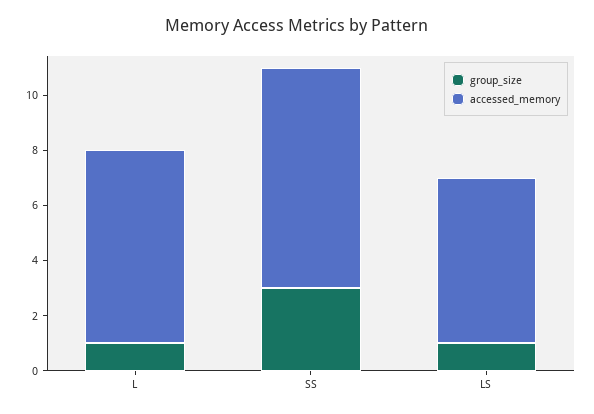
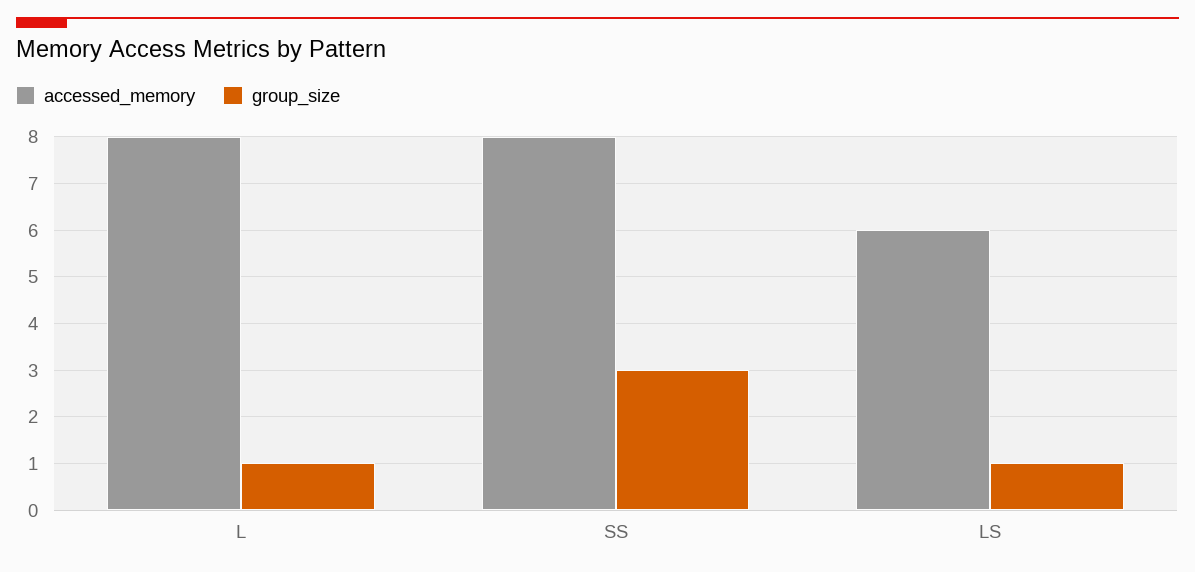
accessed_memory, L: 7 -> 8

